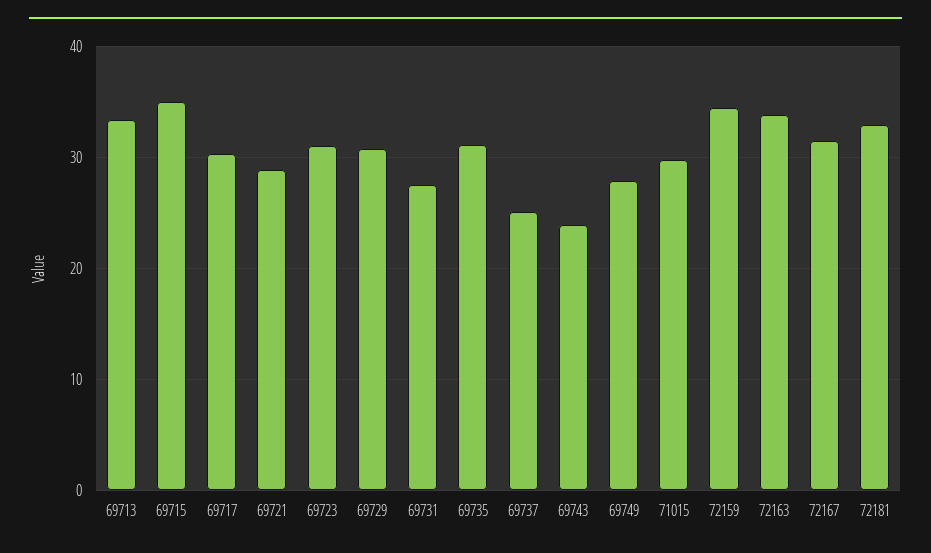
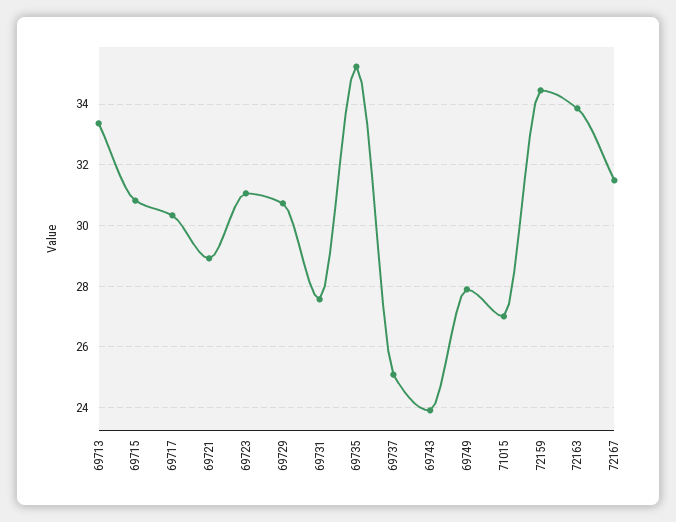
69715: 35 -> 30.8
69735: 31 -> 35.2
71015: 30 -> 27
72181: 33 -> none

